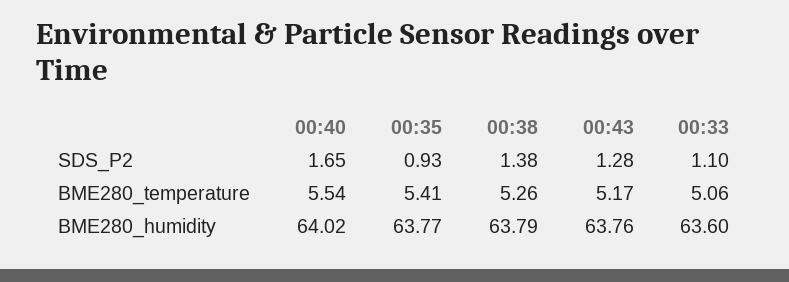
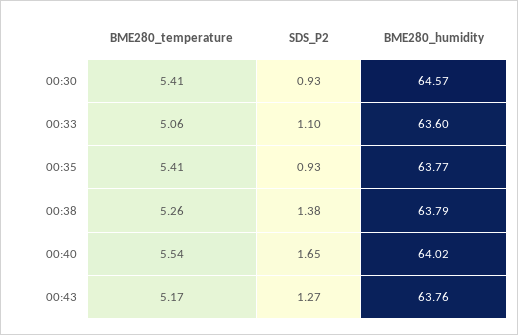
00:43, SDS_P2: 1.28 -> 1.27
00:30, BME280_temperature: none -> 5.41
00:30, SDS_P2: none -> 0.93
00:30, BME280_humidity: none -> 64.57

